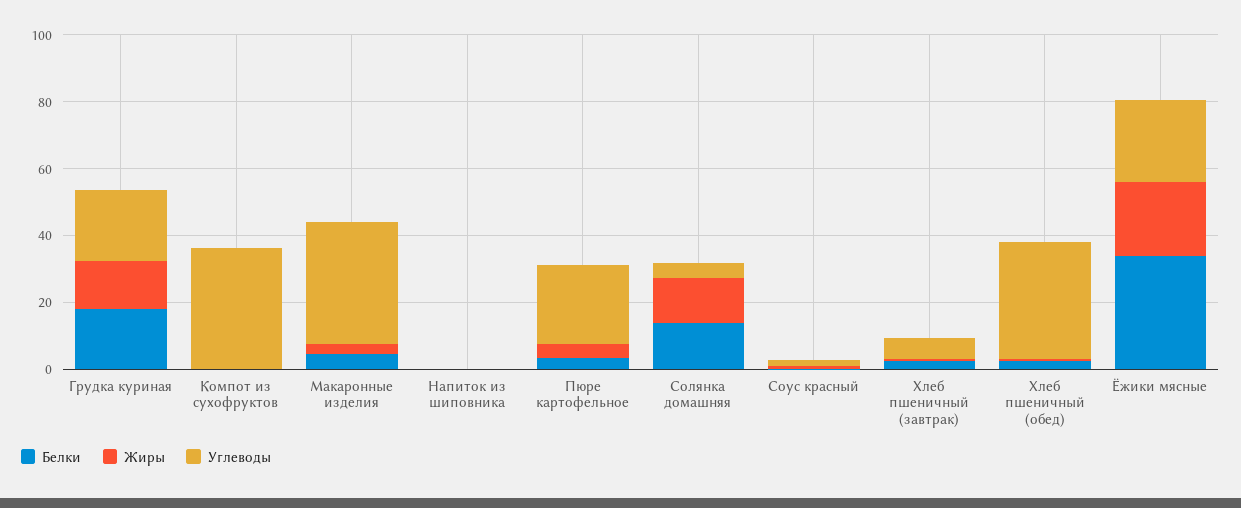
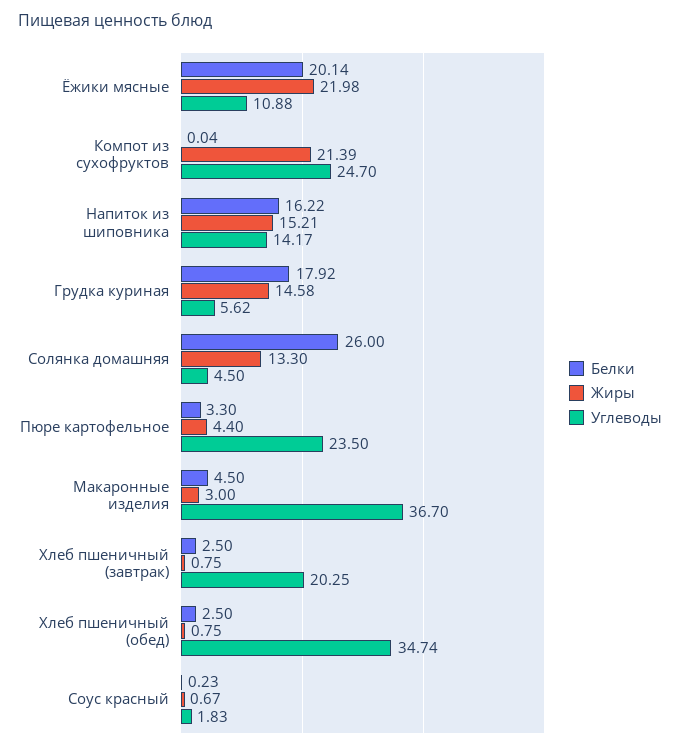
Углеводы, Грудка куриная: 20 -> 5.62
Жиры, Компот из сухофруктов: 0 -> 21.39
Углеводы, Компот из сухофруктов: 35 -> 24.7
Белки, Напиток из шиповника: 0 -> 16.22
Жиры, Напиток из шиповника: 0 -> 15.21
Углеводы, Напиток из шиповника: 0 -> 14.17
Белки, Солянка домашняя: 15 -> 26
Углеводы, Хлеб пшеничный (завтрак): 5 -> 20.25
Белки, Ёжики мясные: 35 -> 20.14
Углеводы, Ёжики мясные: 25 -> 10.88

